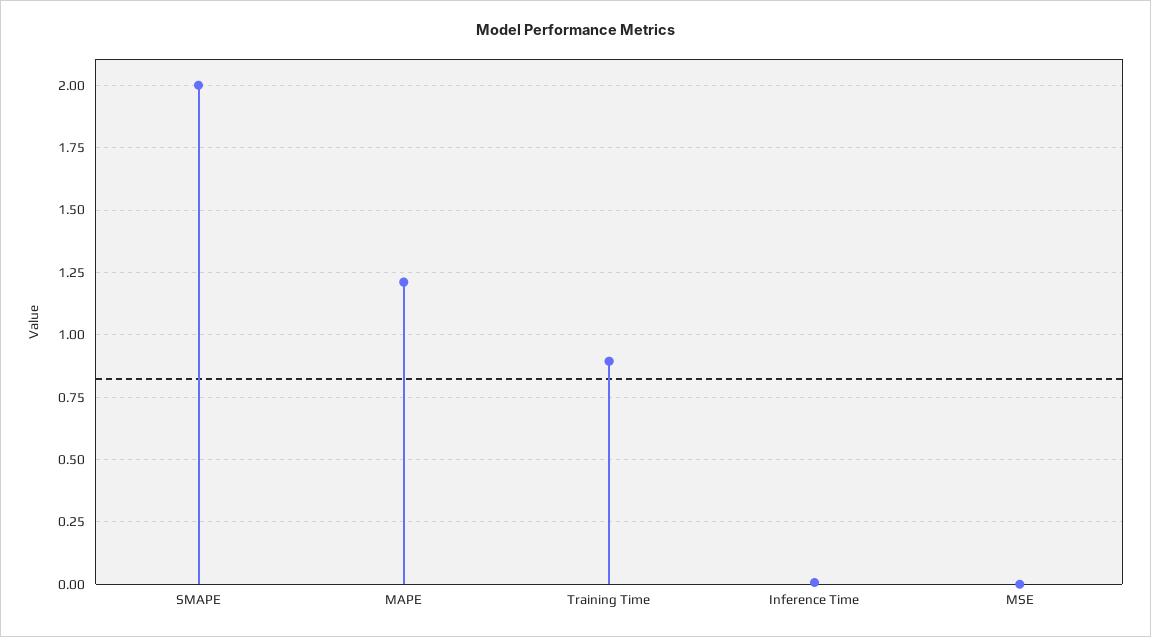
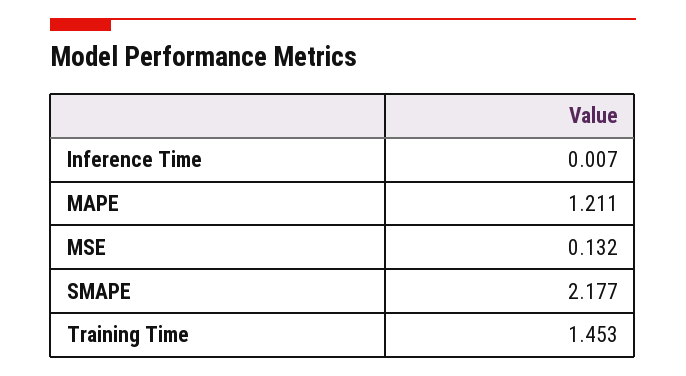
SMAPE: 2 -> 2.177
Training Time: 0.9 -> 1.453
MSE: 0 -> 0.132

